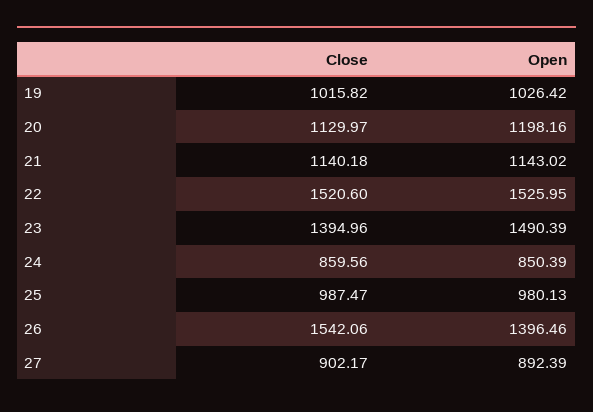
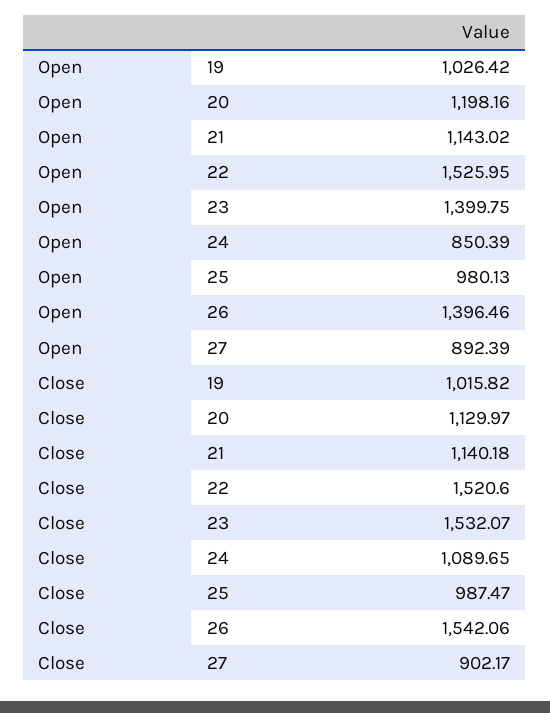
Close, 23: 1394.96 -> 1532.07
Open, 23: 1490.39 -> 1399.75
Close, 24: 859.56 -> 1089.65

